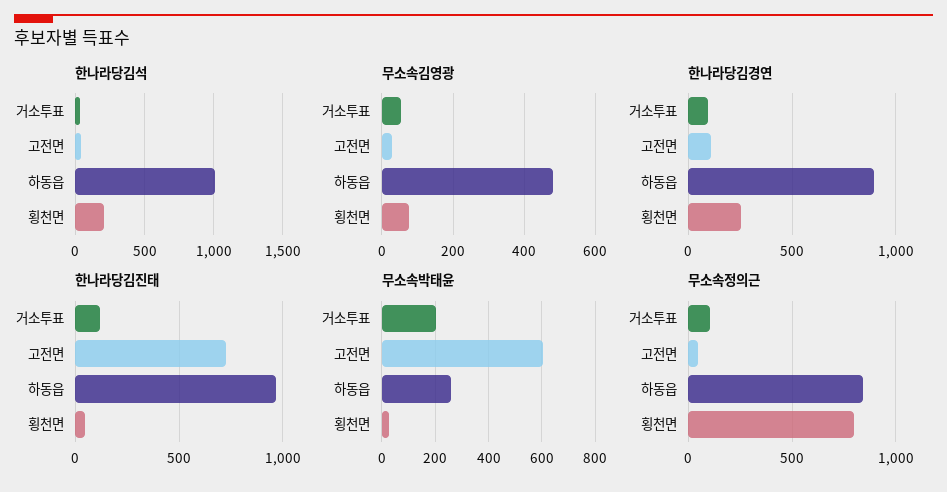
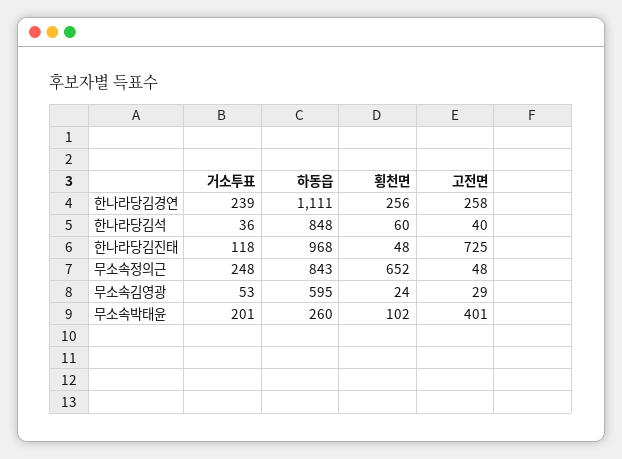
한나라당김석, 하동읍: 1000 -> 848
한나라당김석, 횡천면: 200 -> 60
무소속김영광, 하동읍: 480 -> 595
무소속김영광, 횡천면: 80 -> 24
한나라당김경연, 거소투표: 100 -> 239
한나라당김경연, 고전면: 100 -> 258
한나라당김경연, 하동읍: 900 -> 1111
무소속박태윤, 고전면: 600 -> 401
무소속박태윤, 횡천면: 25 -> 102
무소속정의근, 거소투표: 100 -> 248
무소속정의근, 횡천면: 800 -> 652

